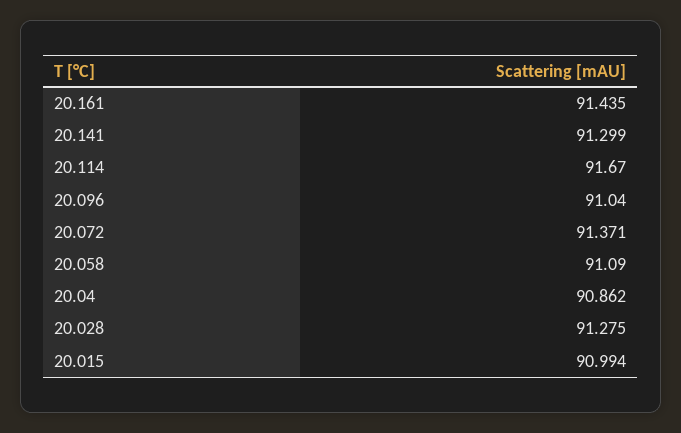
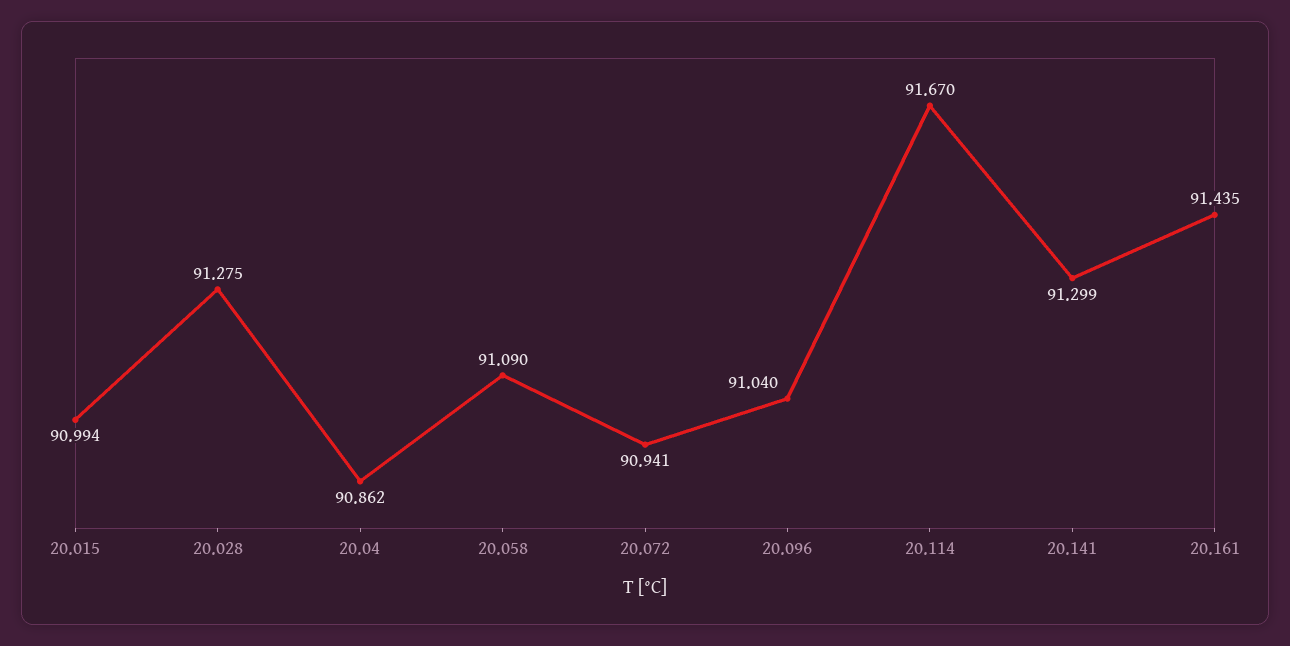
20.072: 91.371 -> 90.941

